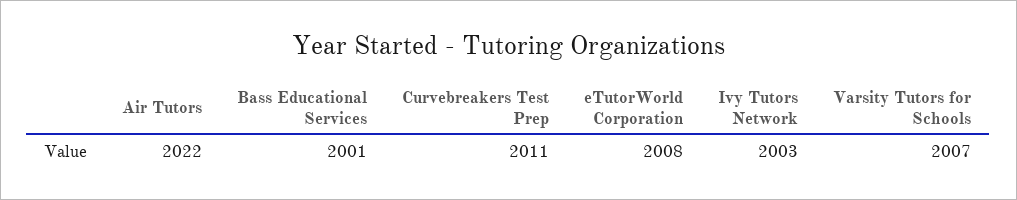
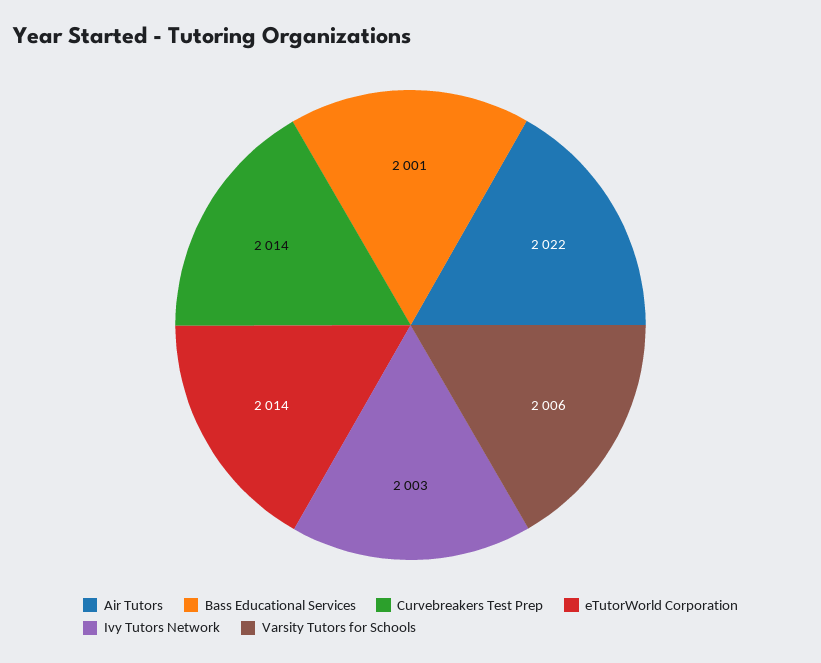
Curvebreakers Test Prep: 2011 -> 2014
eTutorWorld Corporation: 2008 -> 2014
Varsity Tutors for Schools: 2007 -> 2006

